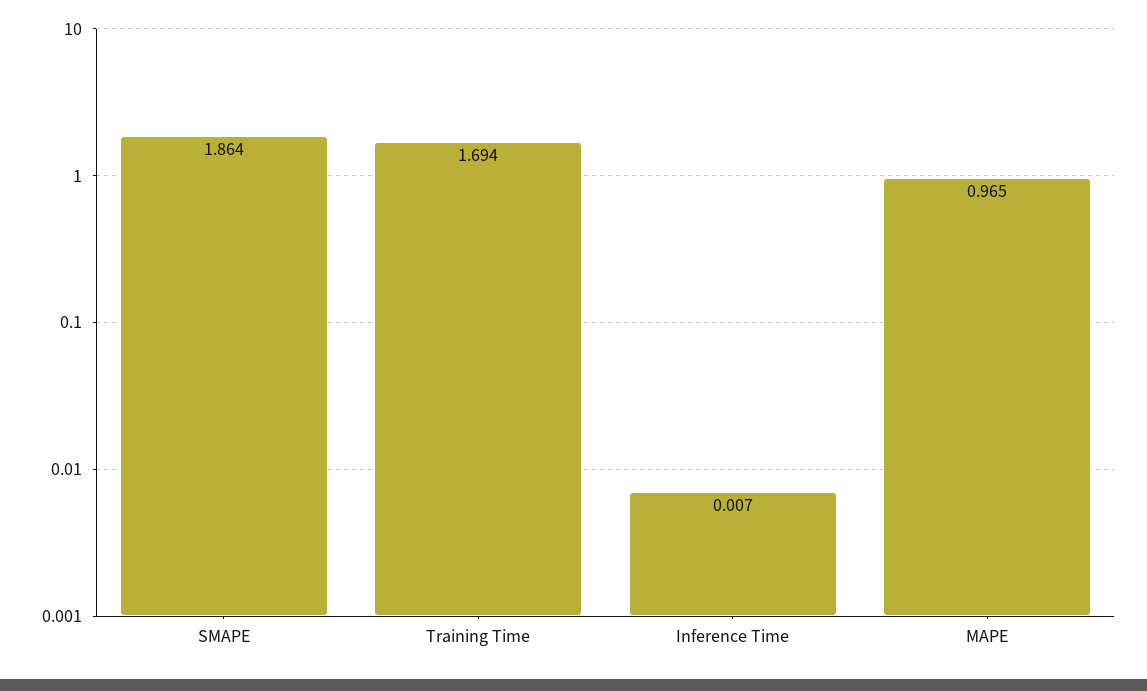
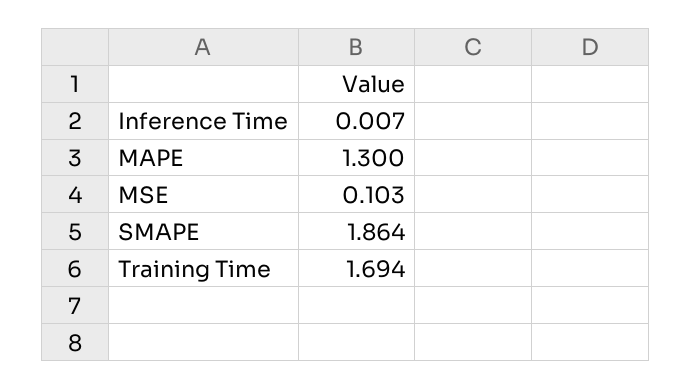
MAPE: 0.965 -> 1.3
MSE: none -> 0.103

